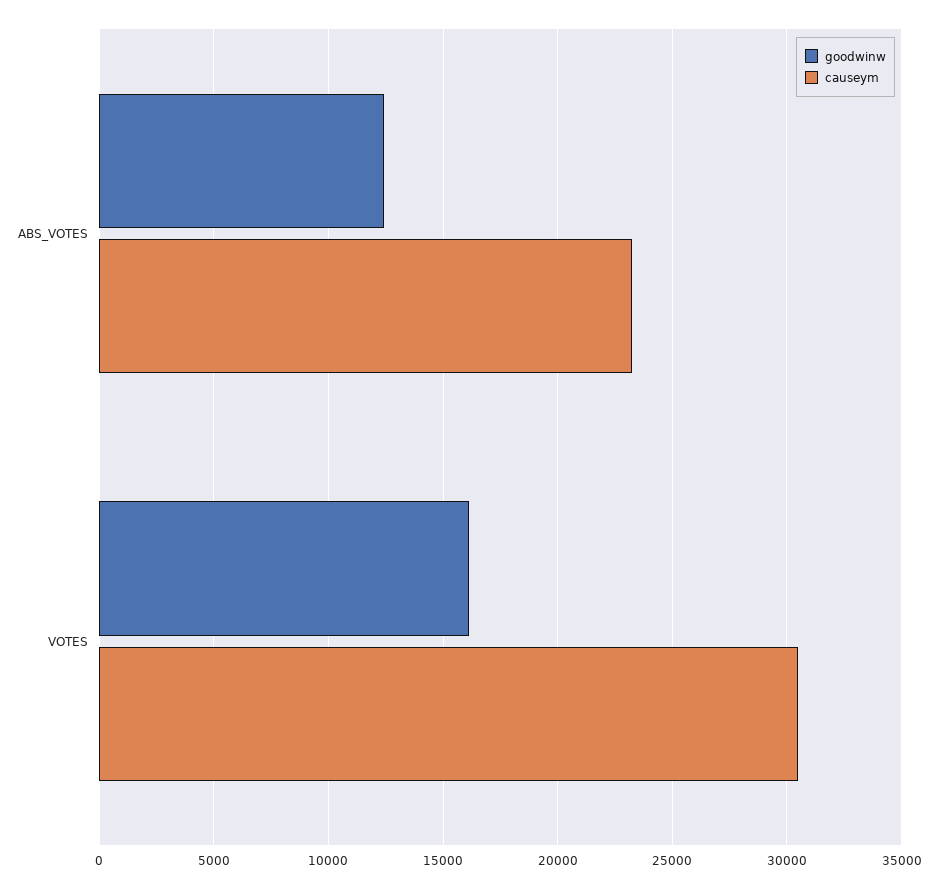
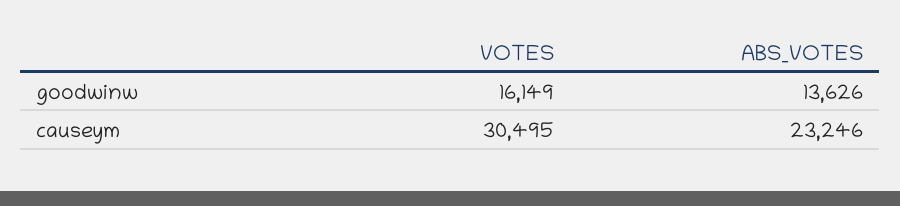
goodwinw, ABS_VOTES: 12500 -> 13626

